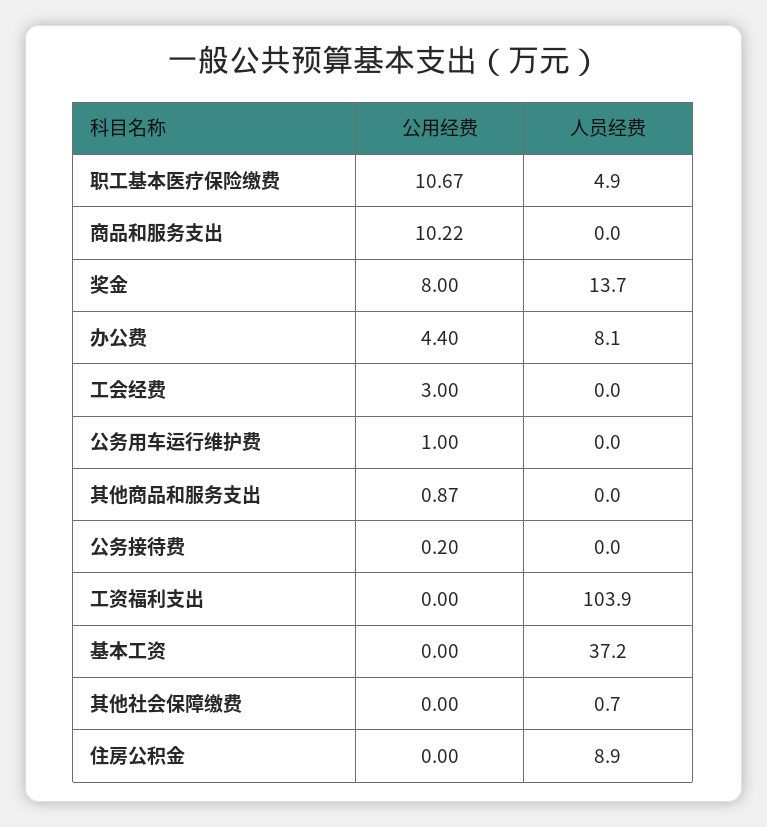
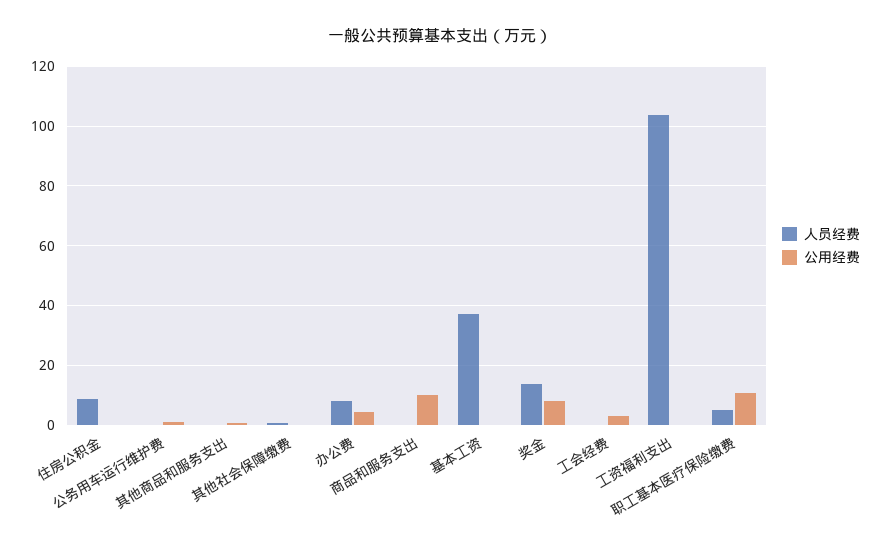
公用经费, 公务接待费: 0.2 -> none
人员经费, 公务接待费: 0 -> none

